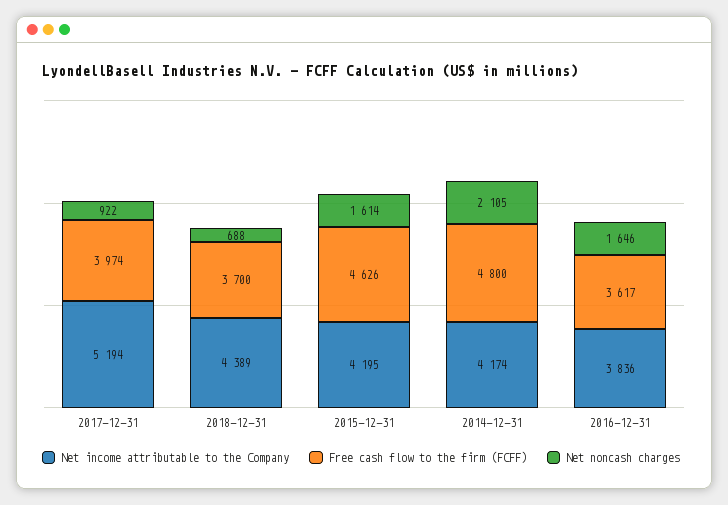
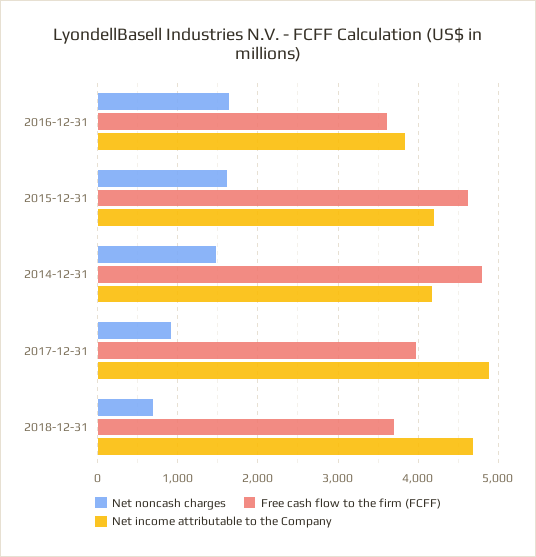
Net income attributable to the Company, 2017-12-31: 5194 -> 4900
Net income attributable to the Company, 2018-12-31: 4389 -> 4700
Net noncash charges, 2014-12-31: 2105 -> 1500

